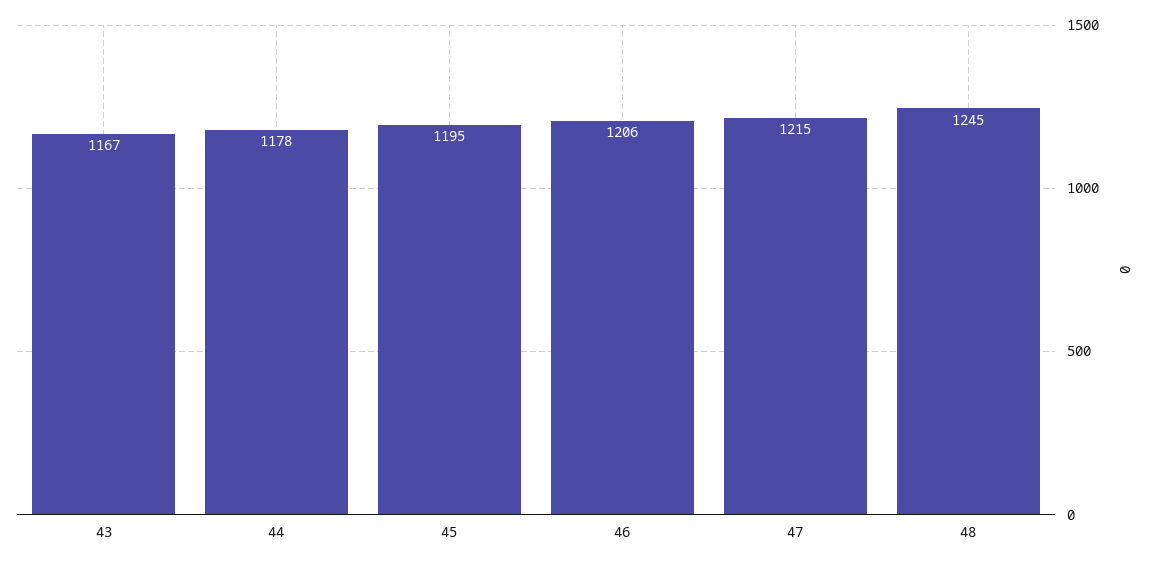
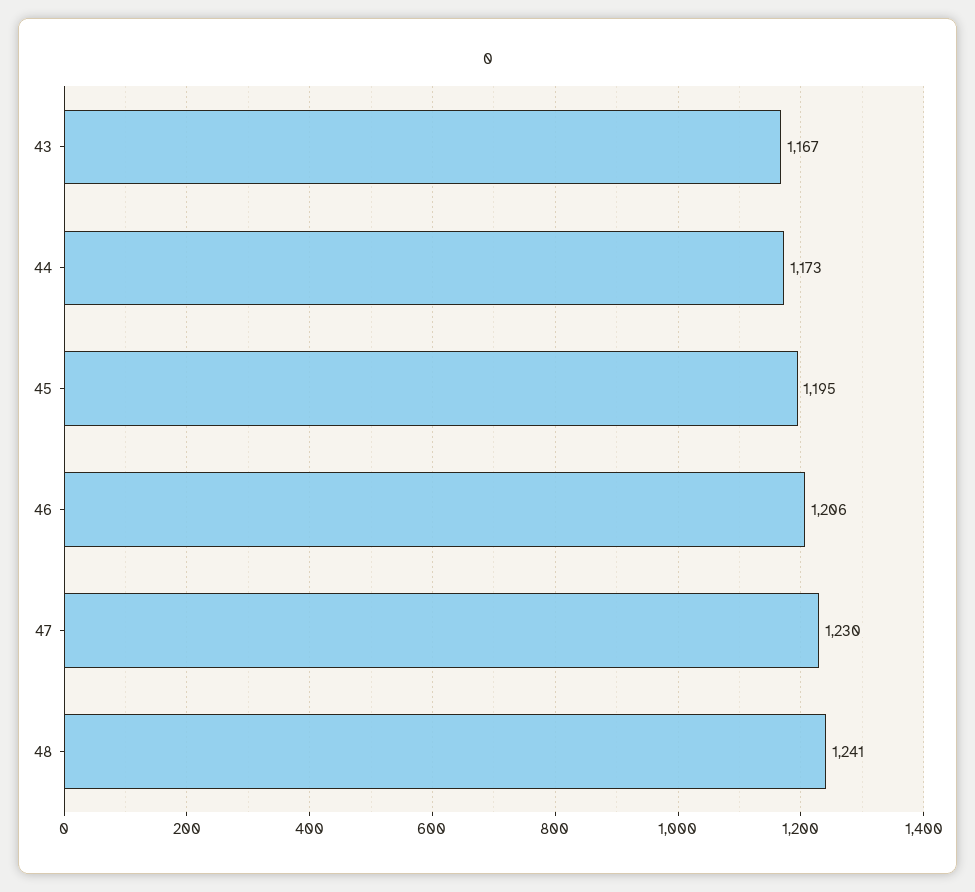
44: 1178 -> 1173
47: 1215 -> 1230
48: 1245 -> 1241

